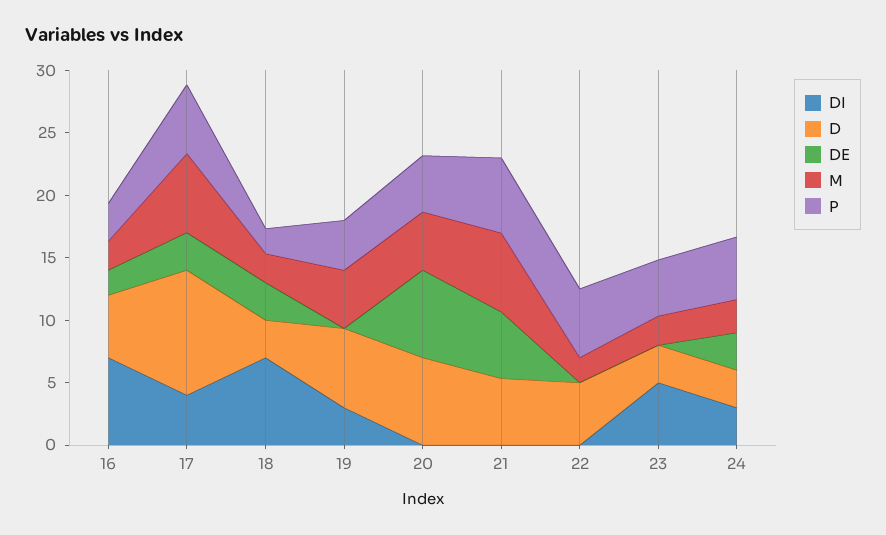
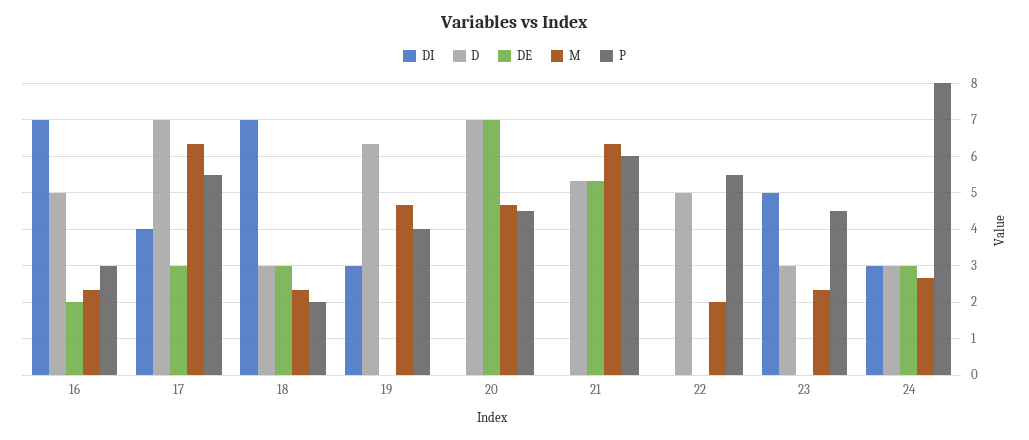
D, 17: 10 -> 7
P, 24: 5 -> 8

